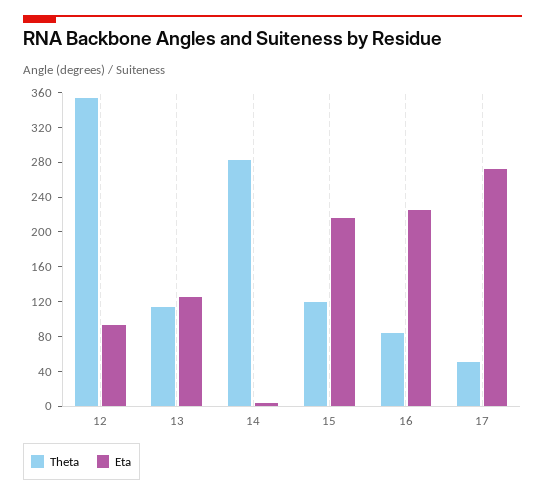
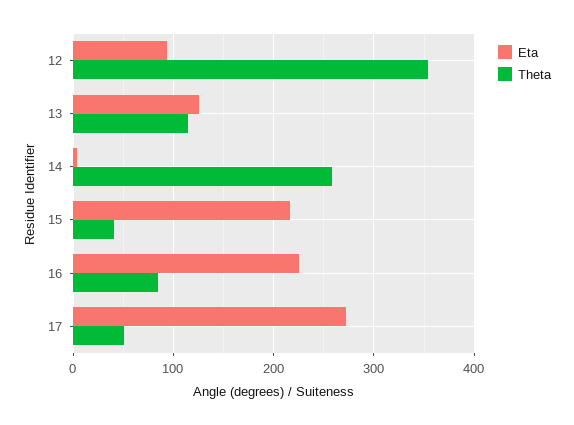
Theta, 14: 280 -> 260
Theta, 15: 120 -> 40

